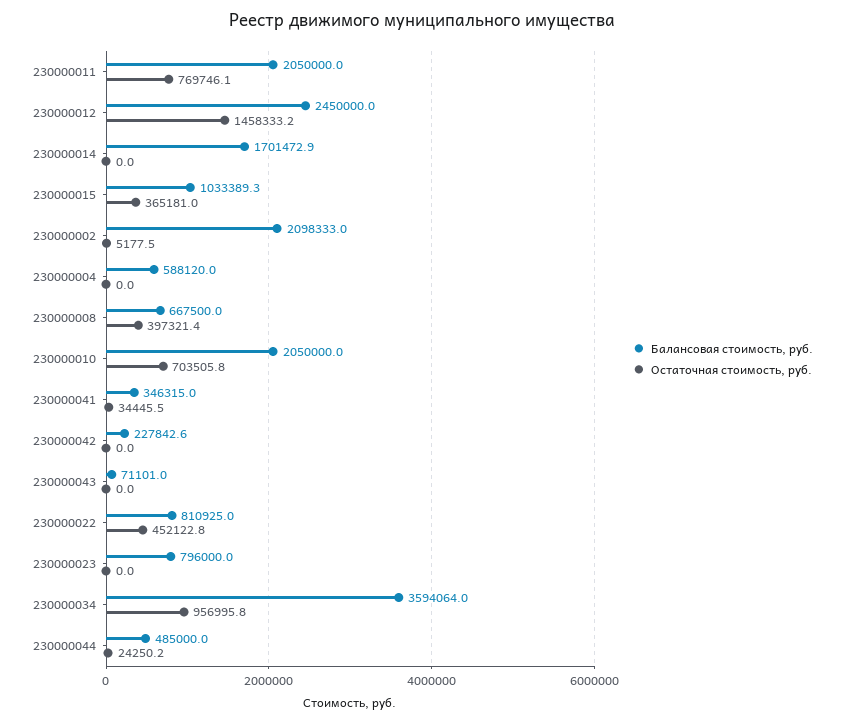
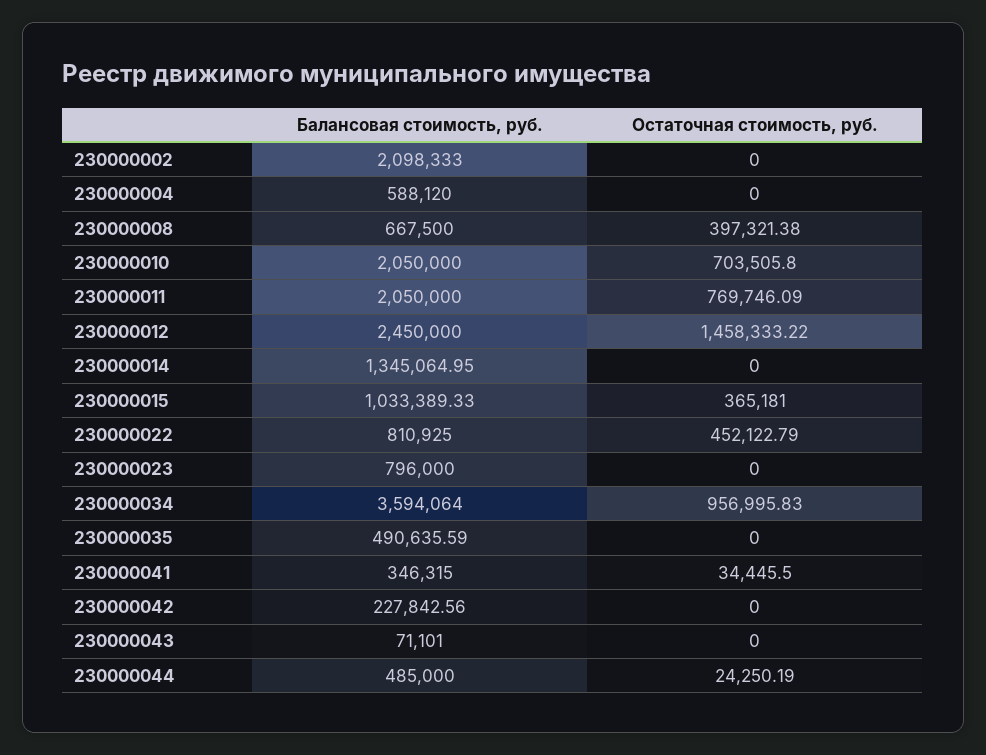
Балансовая стоимость, руб., 230000014: 1701472.9 -> 1345064.95
Остаточная стоимость, руб., 230000002: 5177.5 -> 0
Балансовая стоимость, руб., 230000035: none -> 490635.59
Остаточная стоимость, руб., 230000035: none -> 0

